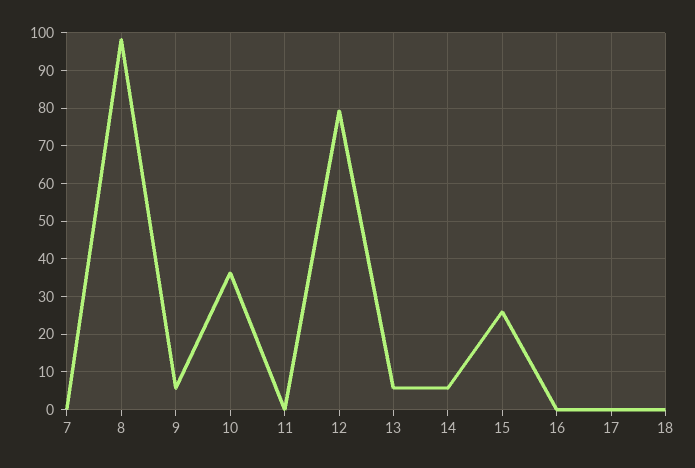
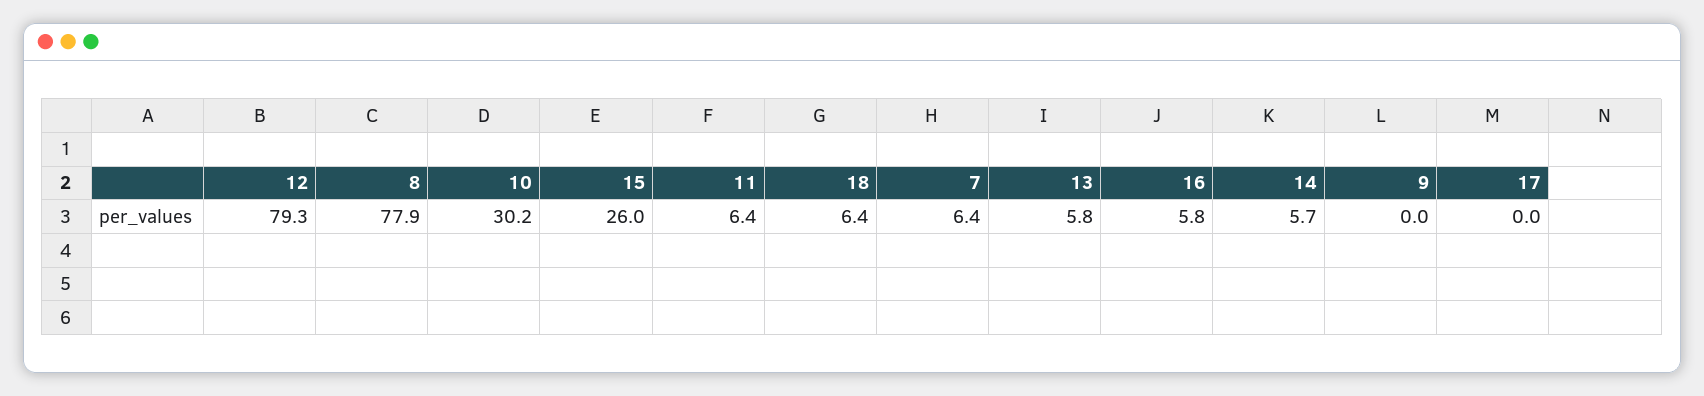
7: 0 -> 6.4
8: 98 -> 77.9
9: 6 -> 0
10: 36 -> 30.2
11: 0 -> 6.4
16: 0 -> 5.8
18: 0 -> 6.4

